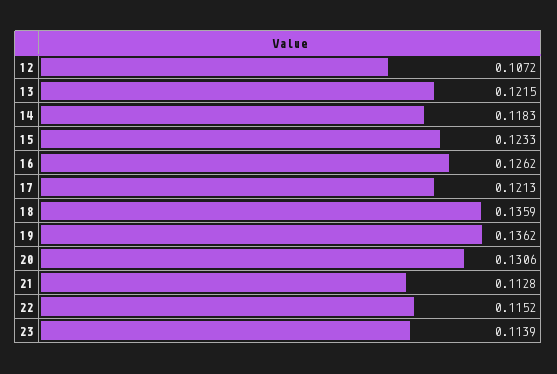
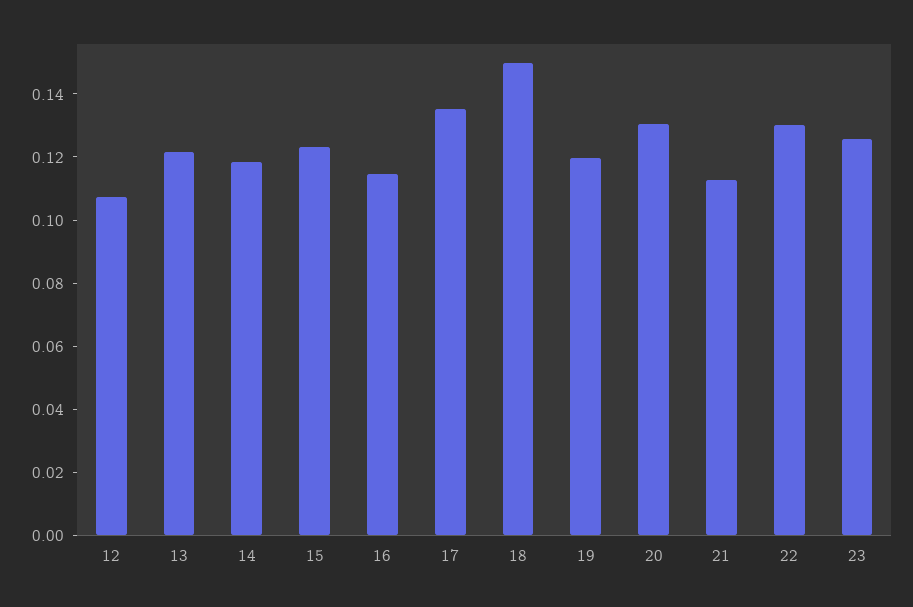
16: 0.1262 -> 0.115
17: 0.1213 -> 0.135
18: 0.1359 -> 0.15
19: 0.1362 -> 0.12
22: 0.1152 -> 0.13
23: 0.1139 -> 0.125

